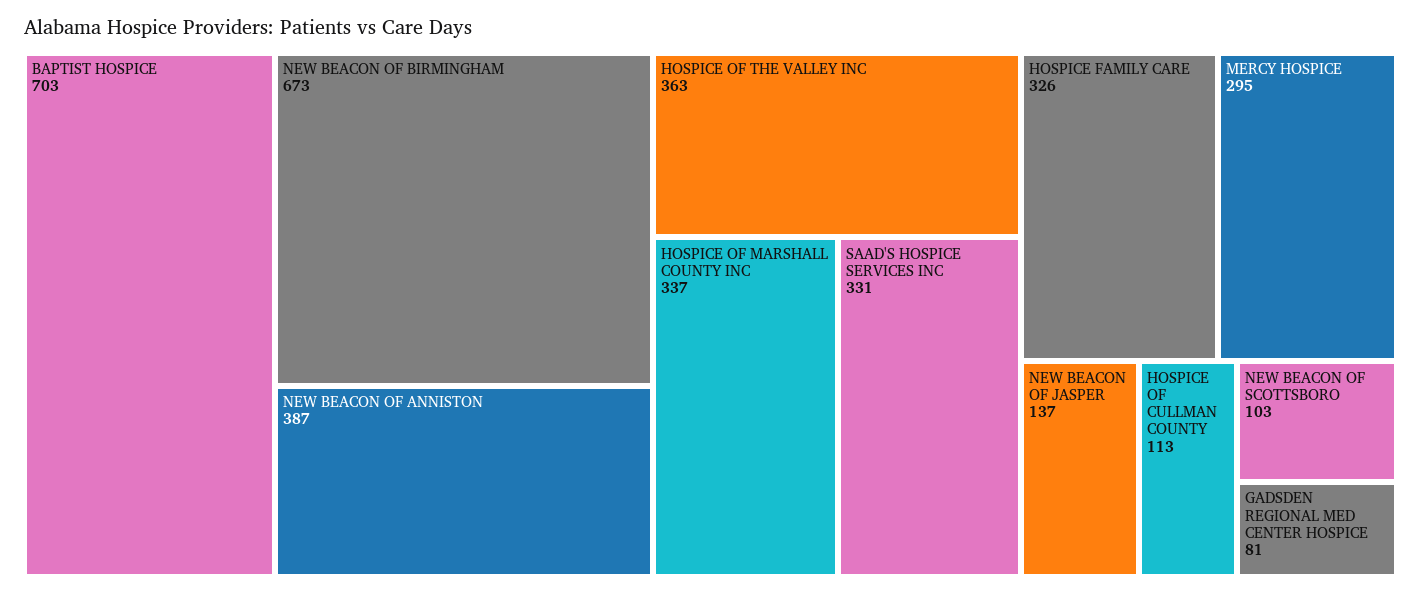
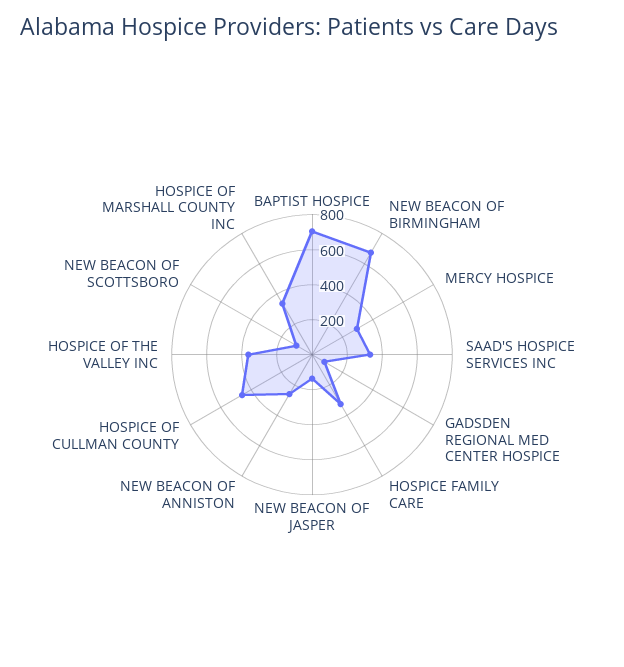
NEW BEACON OF ANNISTON: 387 -> 250
HOSPICE OF CULLMAN COUNTY: 113 -> 450

